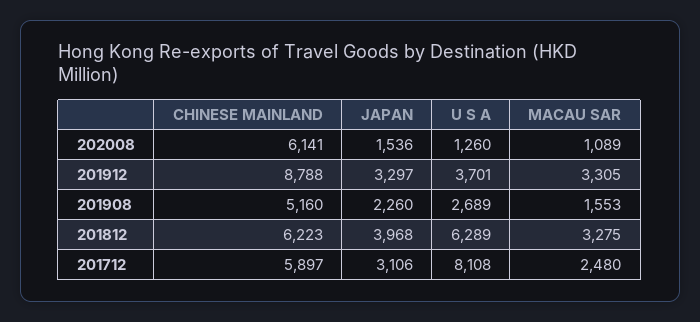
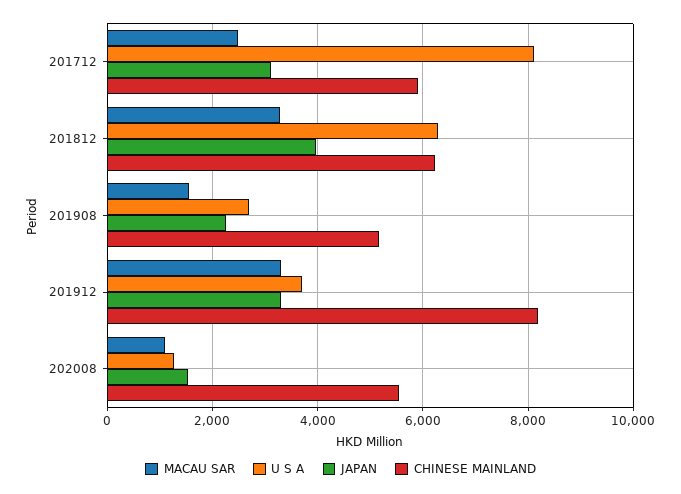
CHINESE MAINLAND, 202008: 6141 -> 5600
CHINESE MAINLAND, 201912: 8788 -> 8200

